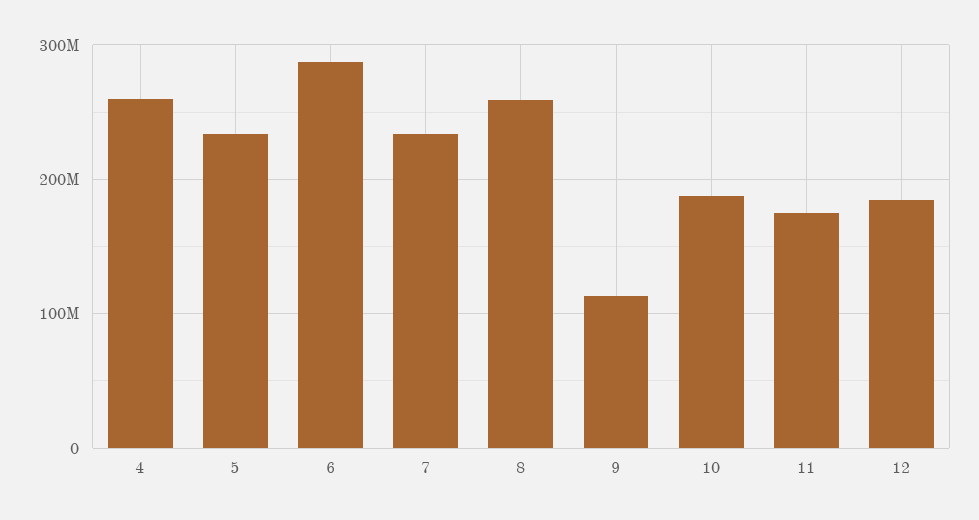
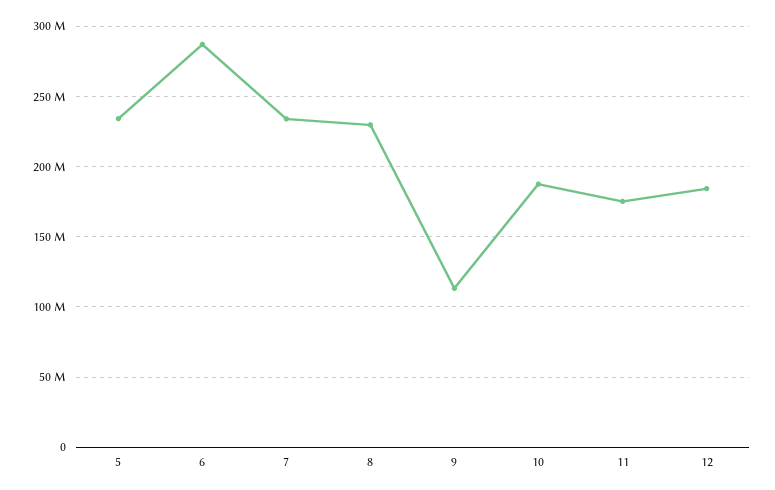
4: 260000000 -> none
8: 260000000 -> 230000000

